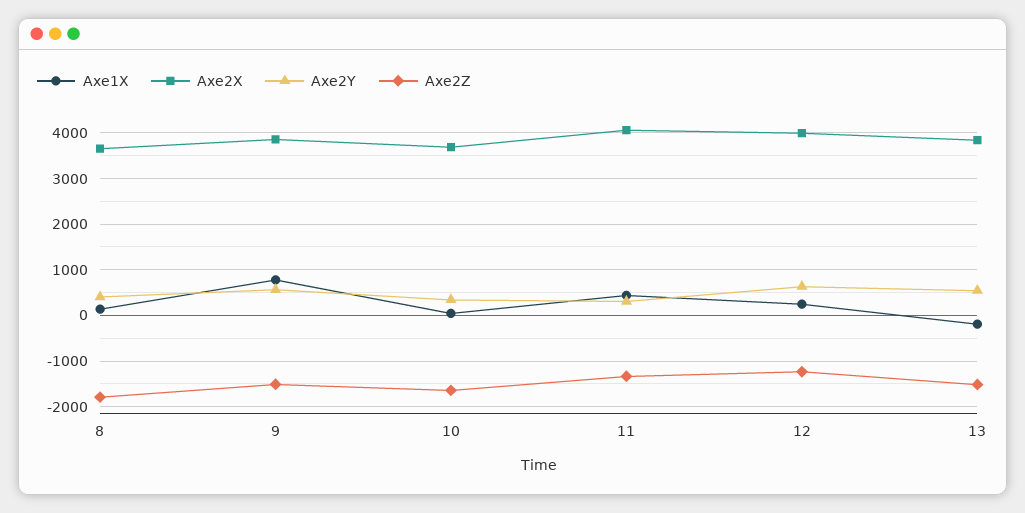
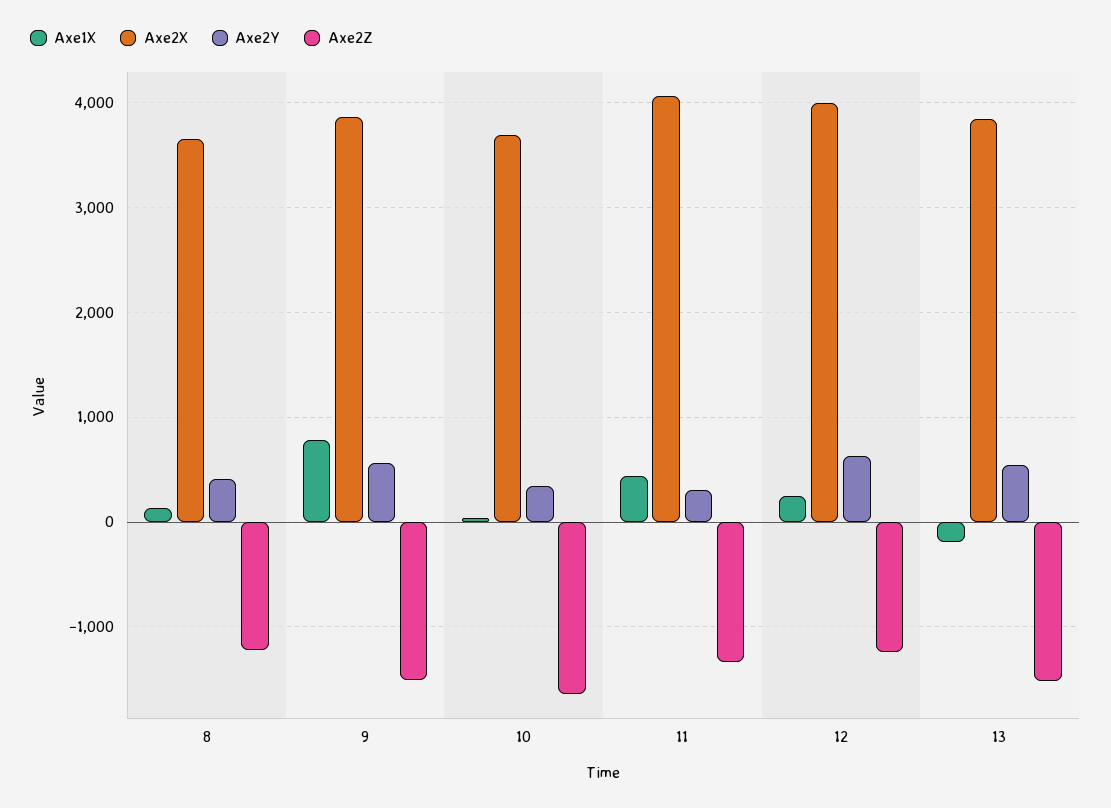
Axe2Z, 8: -1800 -> -1200

